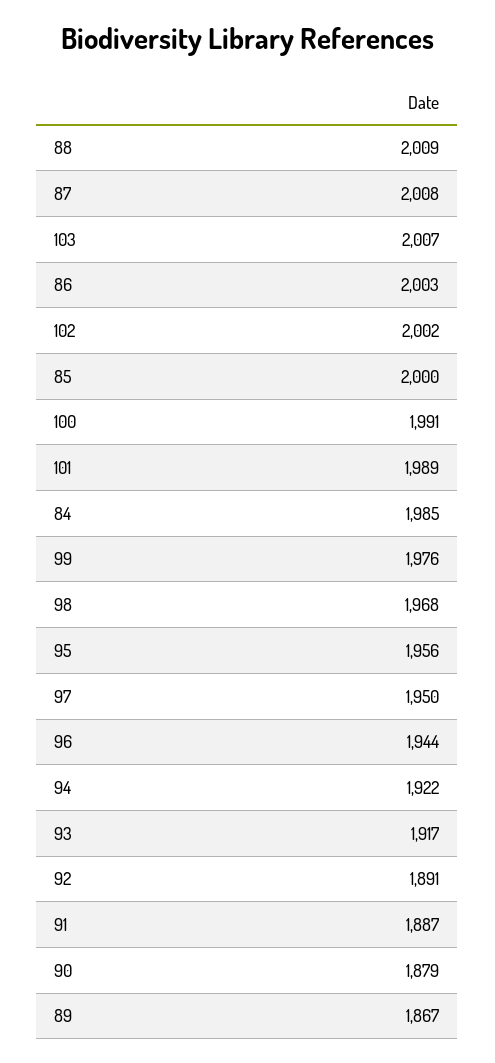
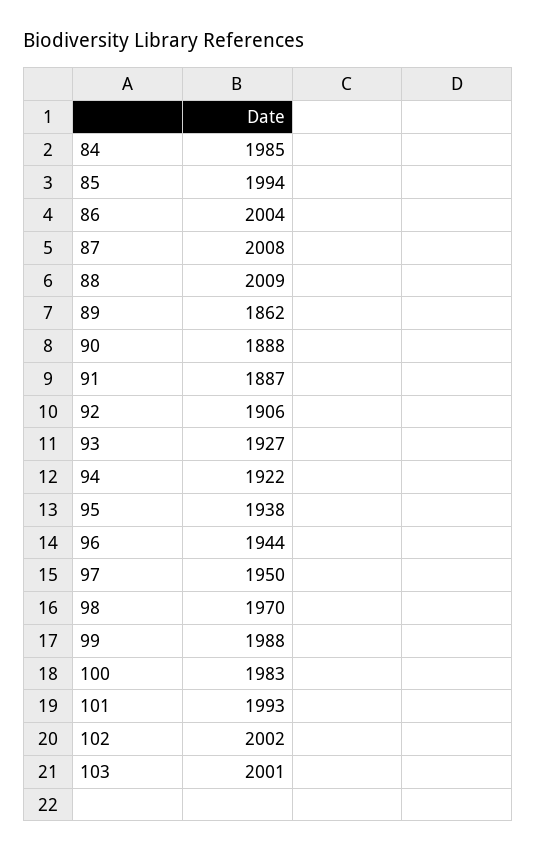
103: 2007 -> 2001
86: 2003 -> 2004
85: 2000 -> 1994
100: 1991 -> 1983
101: 1989 -> 1993
99: 1976 -> 1988
98: 1968 -> 1970
95: 1956 -> 1938
93: 1917 -> 1927
92: 1891 -> 1906
90: 1879 -> 1888
89: 1867 -> 1862

